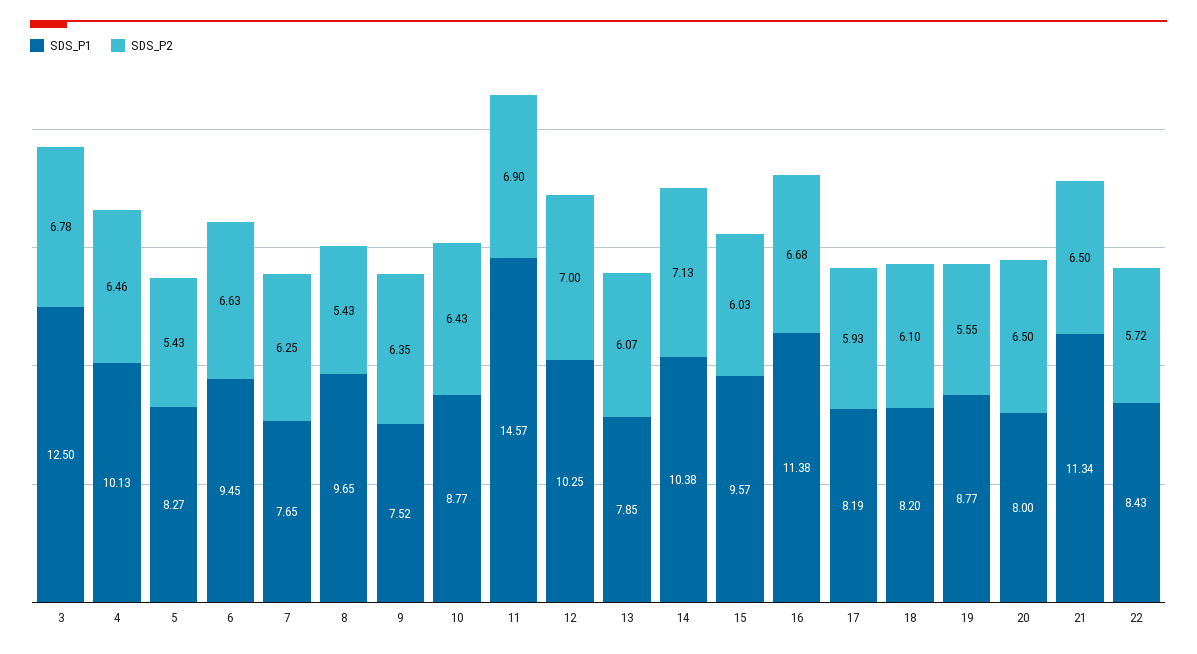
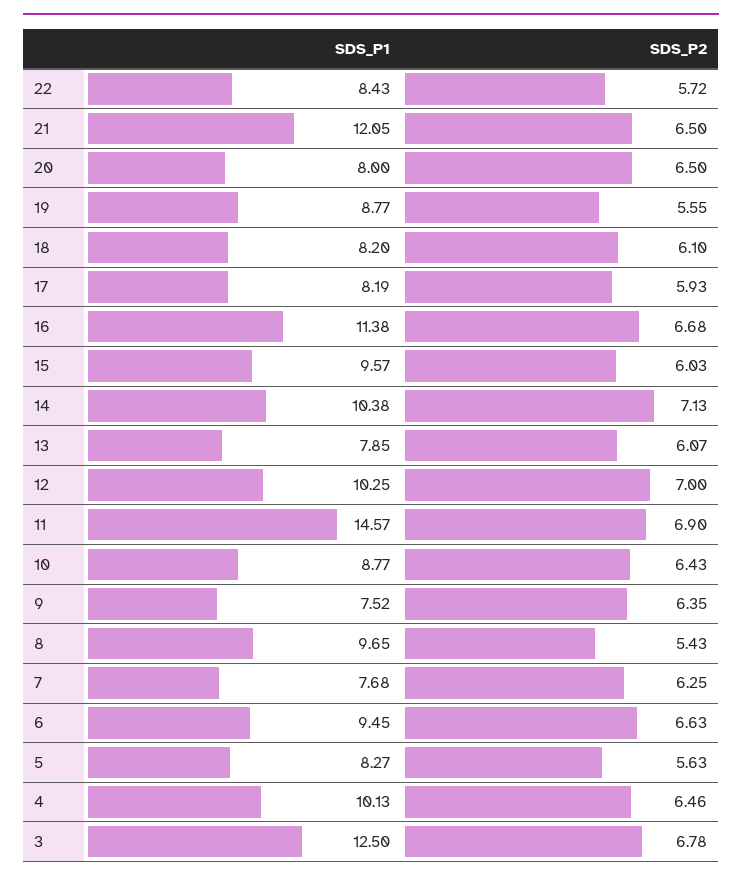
SDS_P2, 5: 5.43 -> 5.63
SDS_P1, 7: 7.65 -> 7.68
SDS_P1, 21: 11.34 -> 12.05

